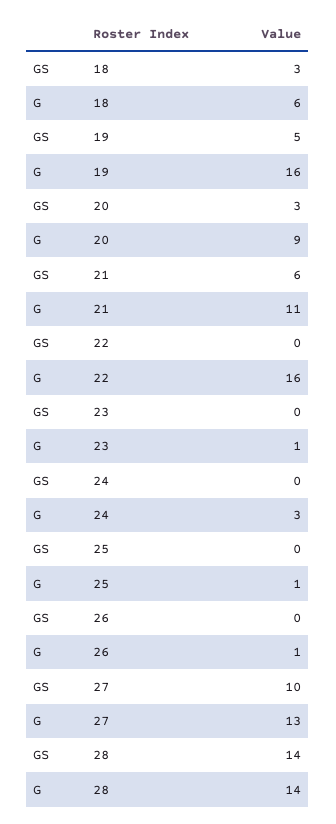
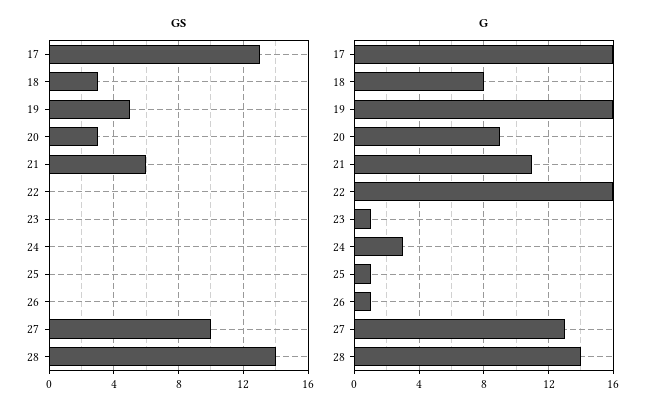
G, 18: 6 -> 8
GS, 17: none -> 13
G, 17: none -> 16

